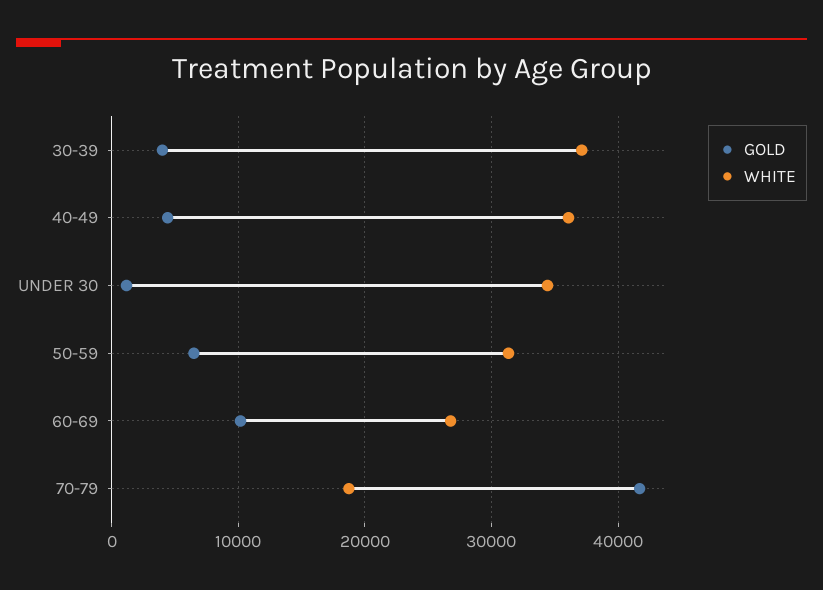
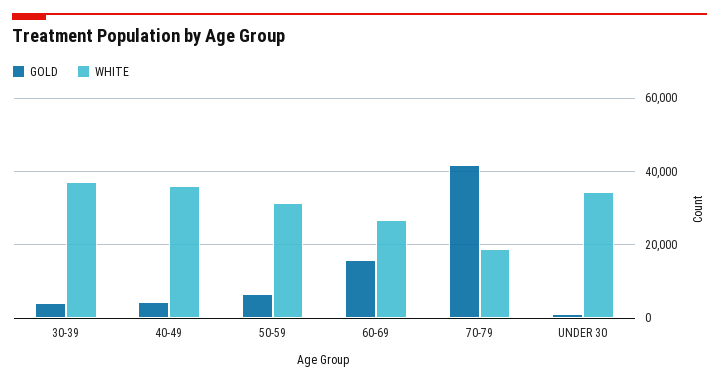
GOLD, 60-69: 10000 -> 16000

